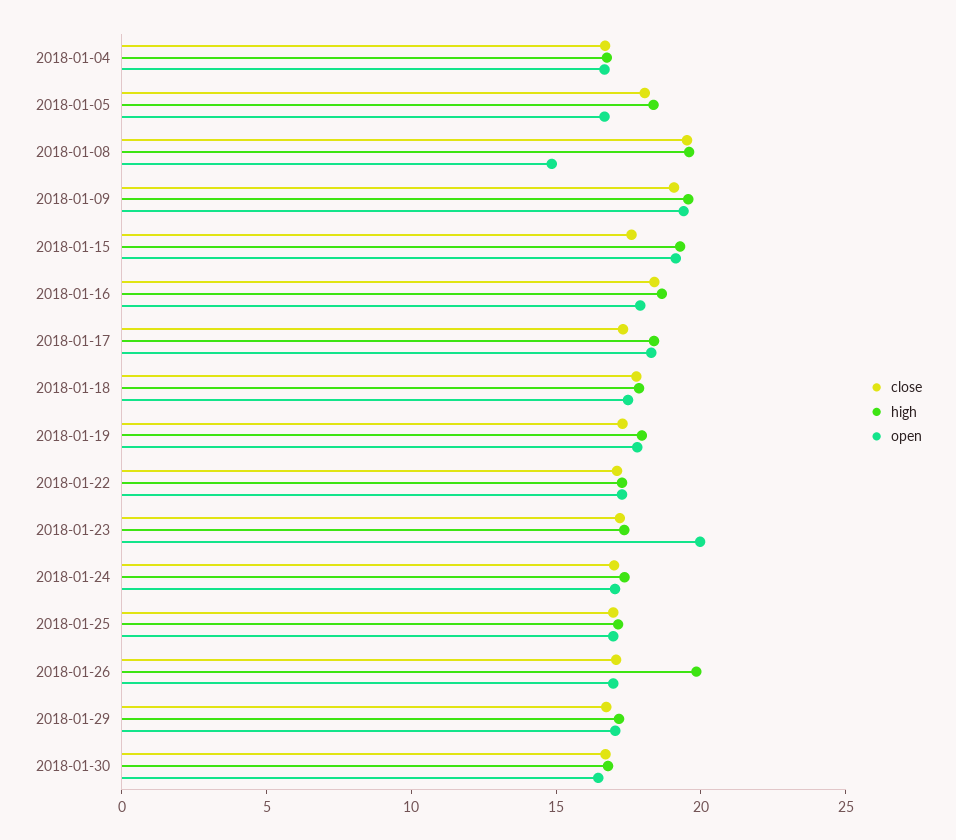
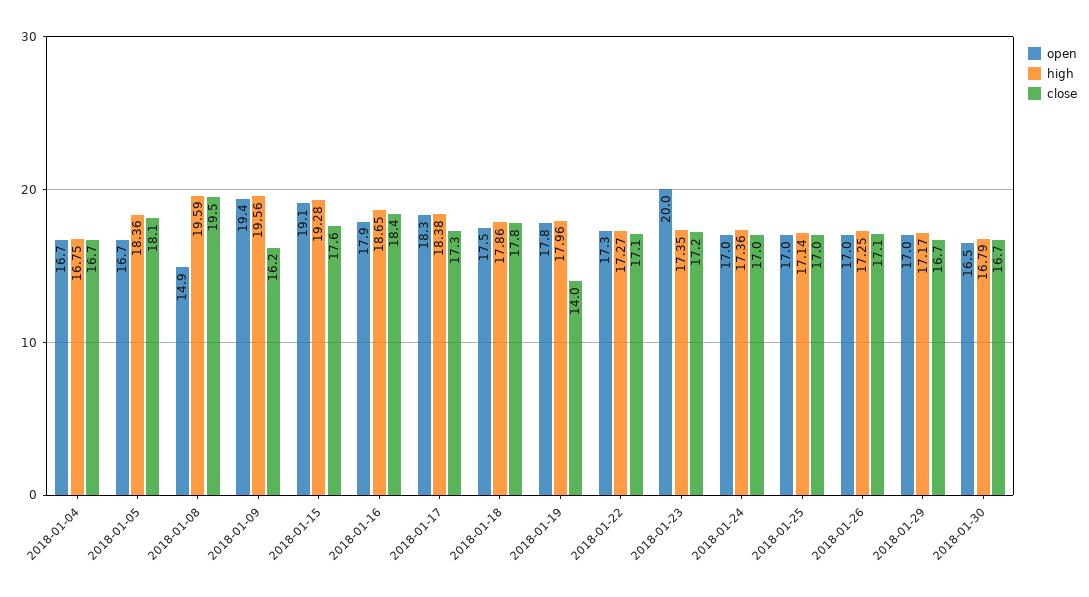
close, 2018-01-09: 19 -> 16.2
close, 2018-01-19: 17 -> 14
high, 2018-01-26: 20 -> 17.25

